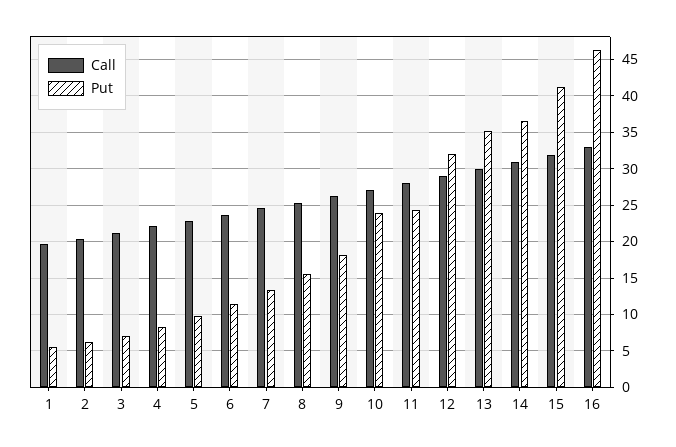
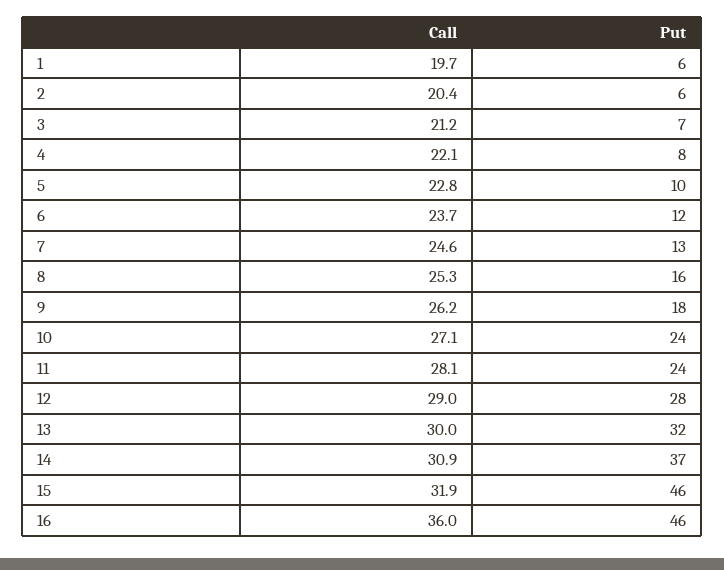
Put, 12: 32 -> 28
Put, 13: 35 -> 32
Put, 15: 41 -> 46
Call, 16: 33 -> 36

